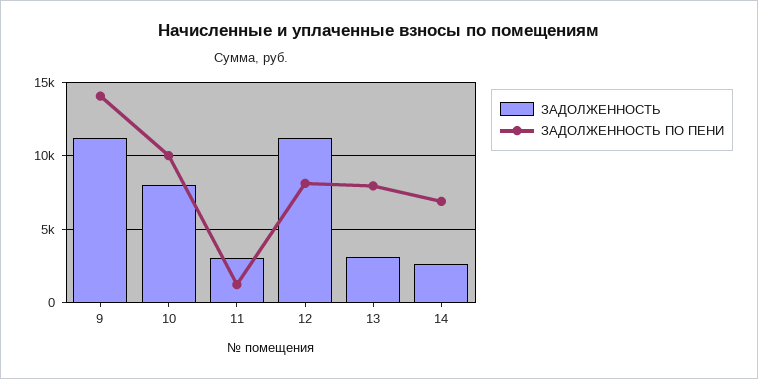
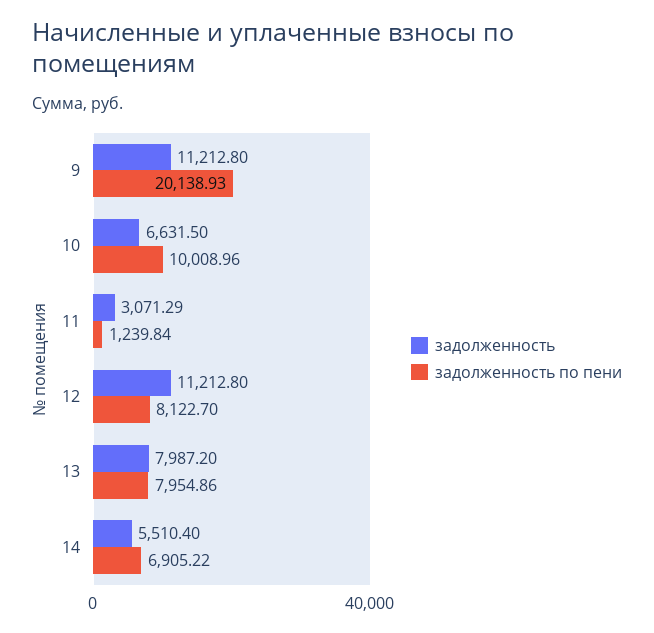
ЗАДОЛЖЕННОСТЬ ПО ПЕНИ, 9: 14000 -> 20138.93
ЗАДОЛЖЕННОСТЬ, 10: 8000 -> 6631.5
ЗАДОЛЖЕННОСТЬ, 13: 3000 -> 7987.2
ЗАДОЛЖЕННОСТЬ, 14: 2500 -> 5510.4

